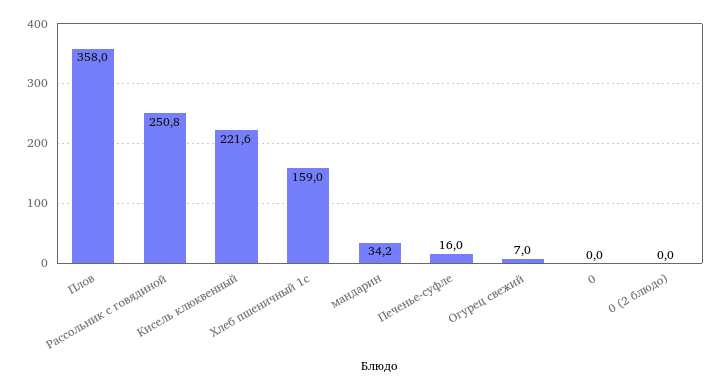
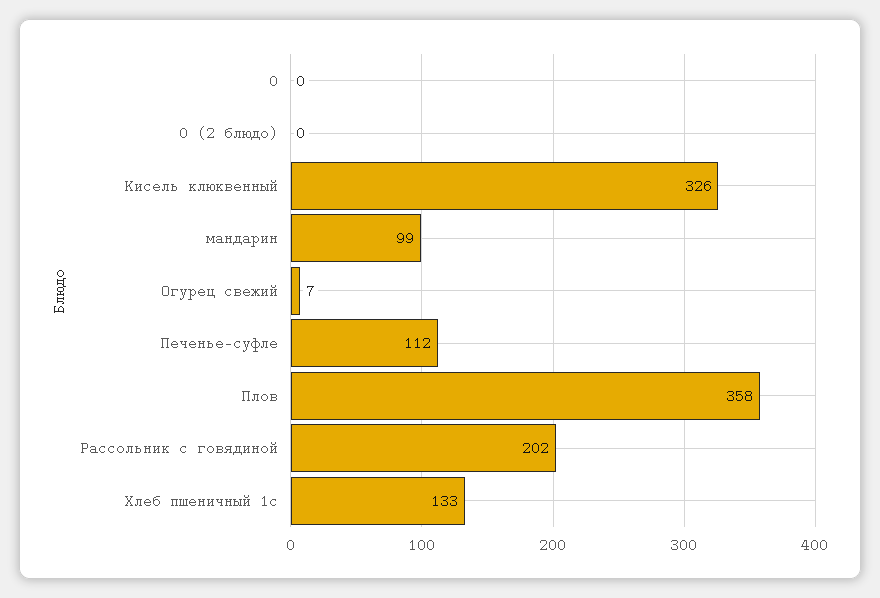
Рассольник с говядиной: 250.8 -> 202
Кисель клюквенный: 221.6 -> 326
Хлеб пшеничный 1с: 159 -> 133
мандарин: 34.2 -> 99
Печенье-суфле: 16 -> 112

